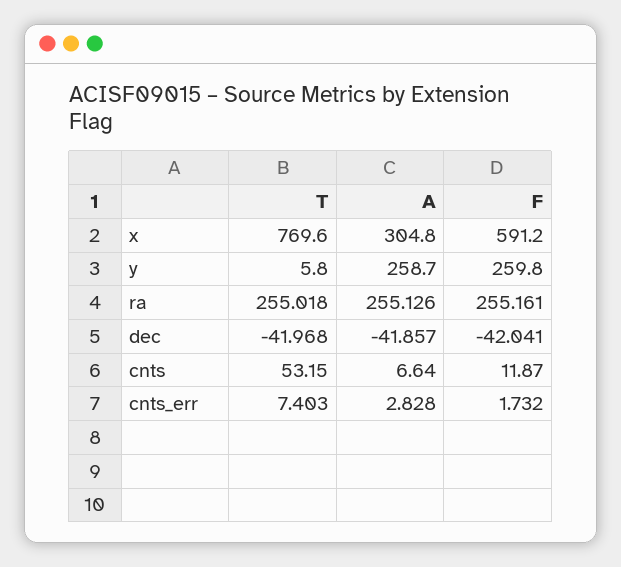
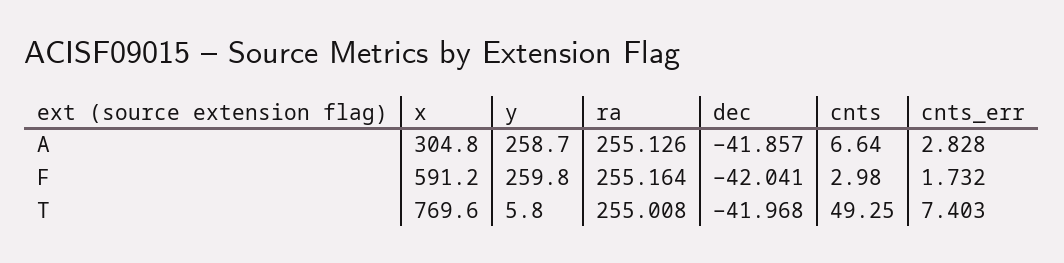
T, ra: 255.018 -> 255.008
F, ra: 255.161 -> 255.164
T, cnts: 53.15 -> 49.25
F, cnts: 11.87 -> 2.98

